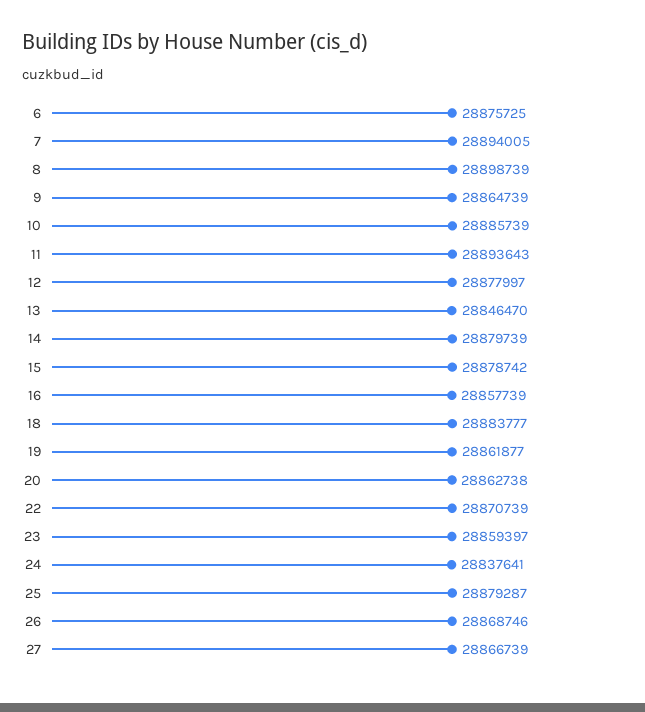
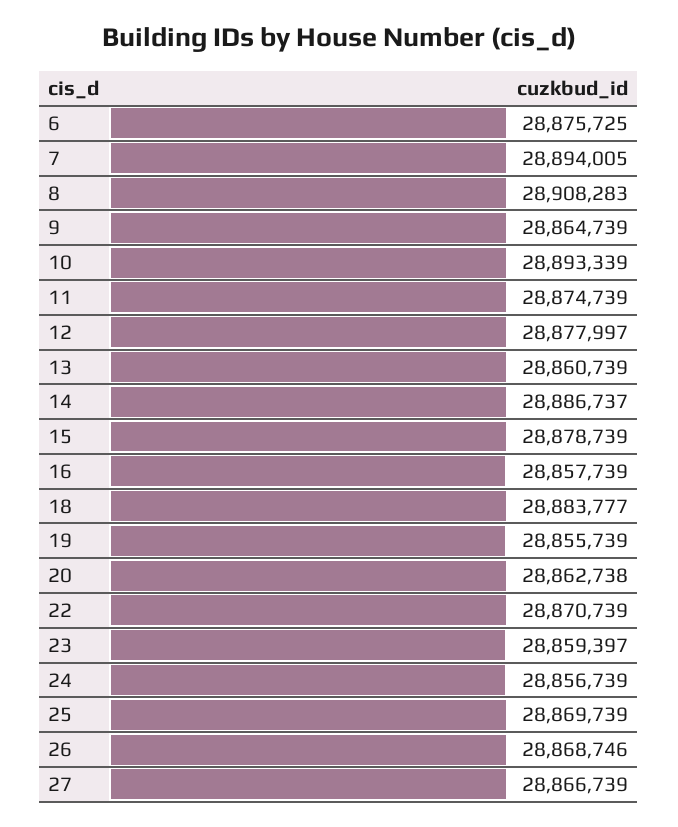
8: 28898739 -> 28908283
10: 28885739 -> 28893339
11: 28893643 -> 28874739
13: 28846470 -> 28860739
14: 28879739 -> 28886737
15: 28878742 -> 28878739
19: 28861877 -> 28855739
24: 28837641 -> 28856739
25: 28879287 -> 28869739

